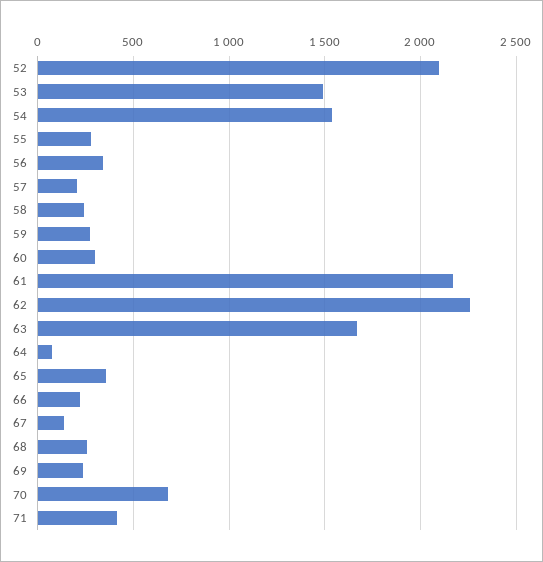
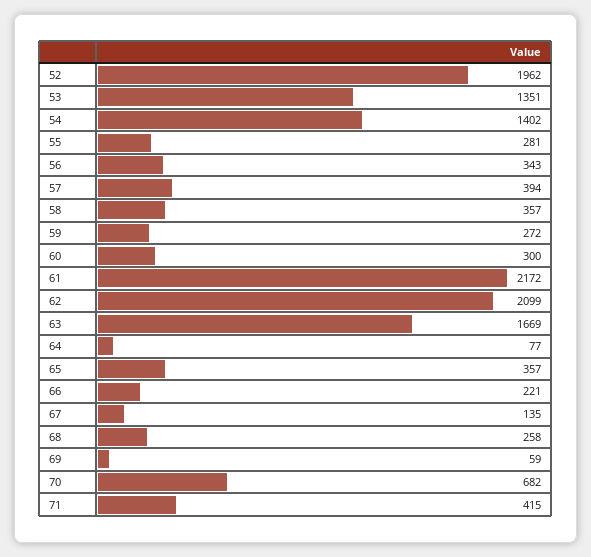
52: 2100 -> 1962
53: 1500 -> 1351
54: 1550 -> 1402
57: 200 -> 394
58: 250 -> 357
62: 2250 -> 2099
69: 250 -> 59

